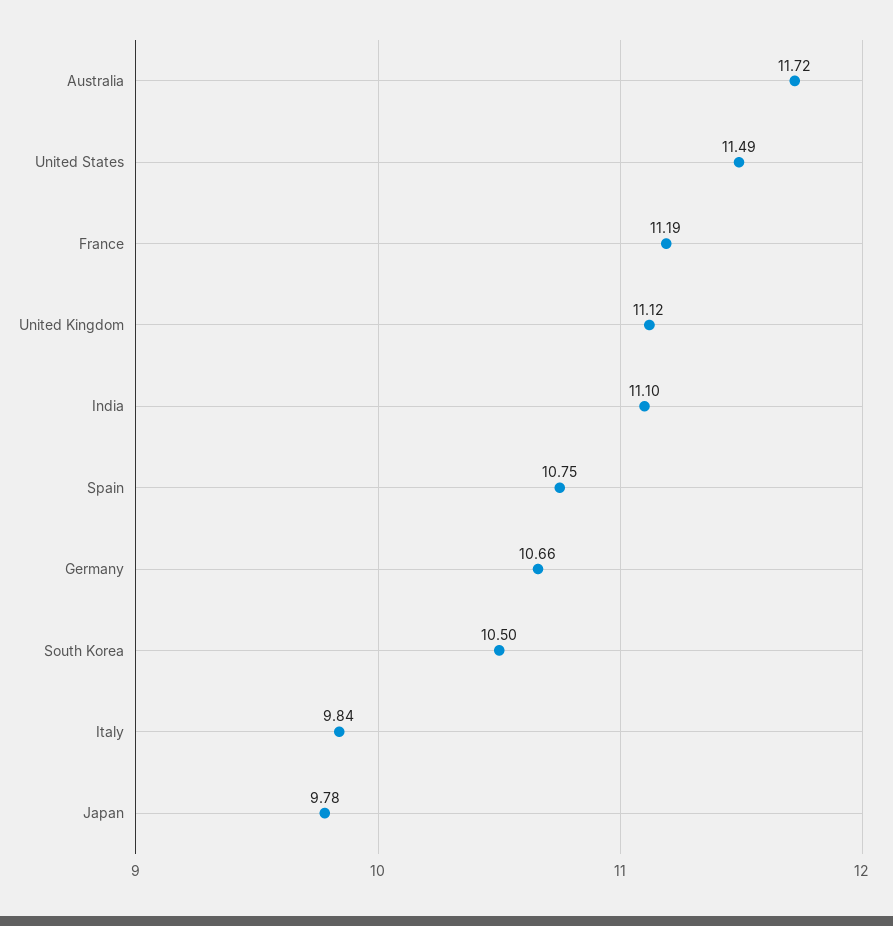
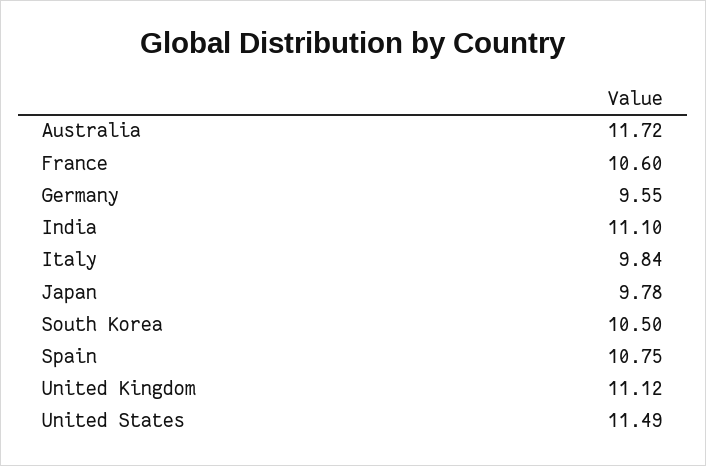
France: 11.19 -> 10.6
Germany: 10.66 -> 9.55

